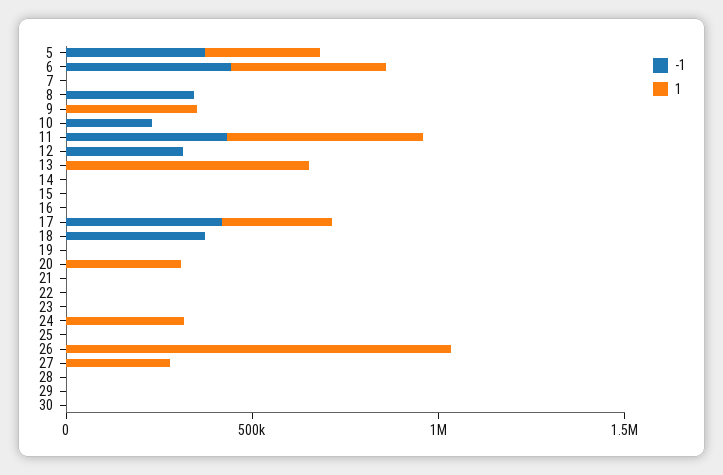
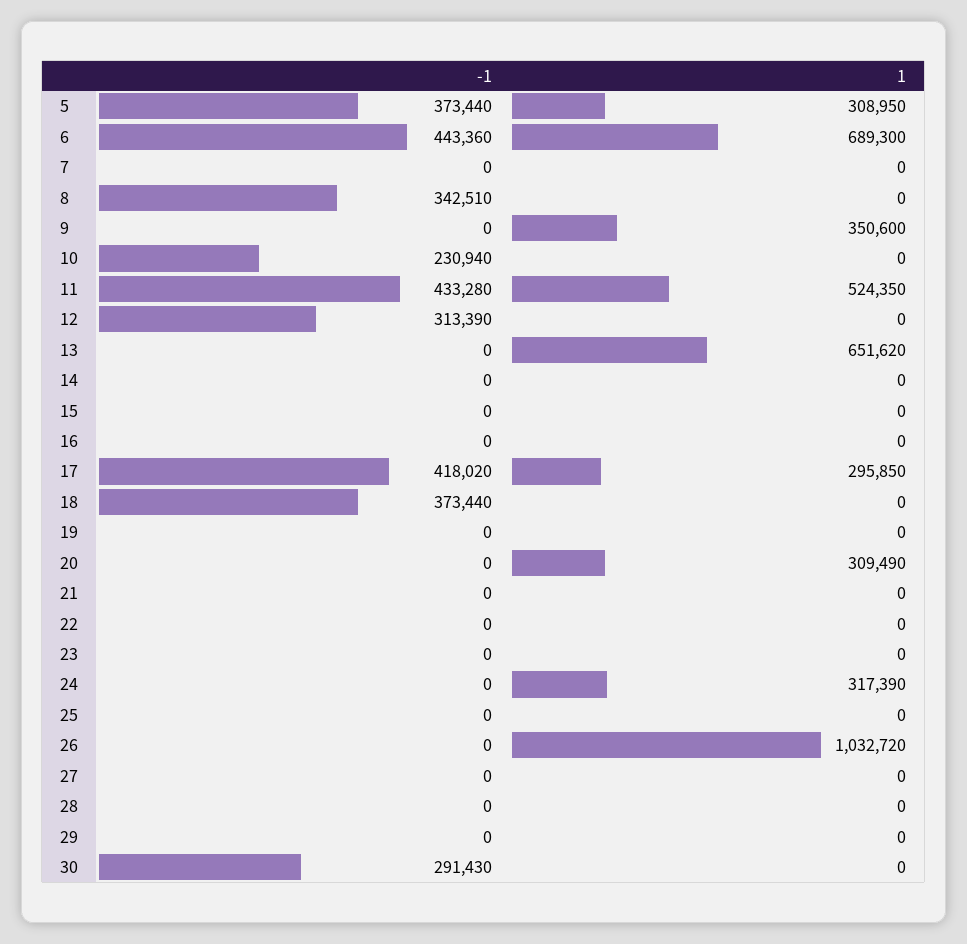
1, 6: 400000 -> 689300
1, 27: 300000 -> 0
-1, 30: 0 -> 291430

